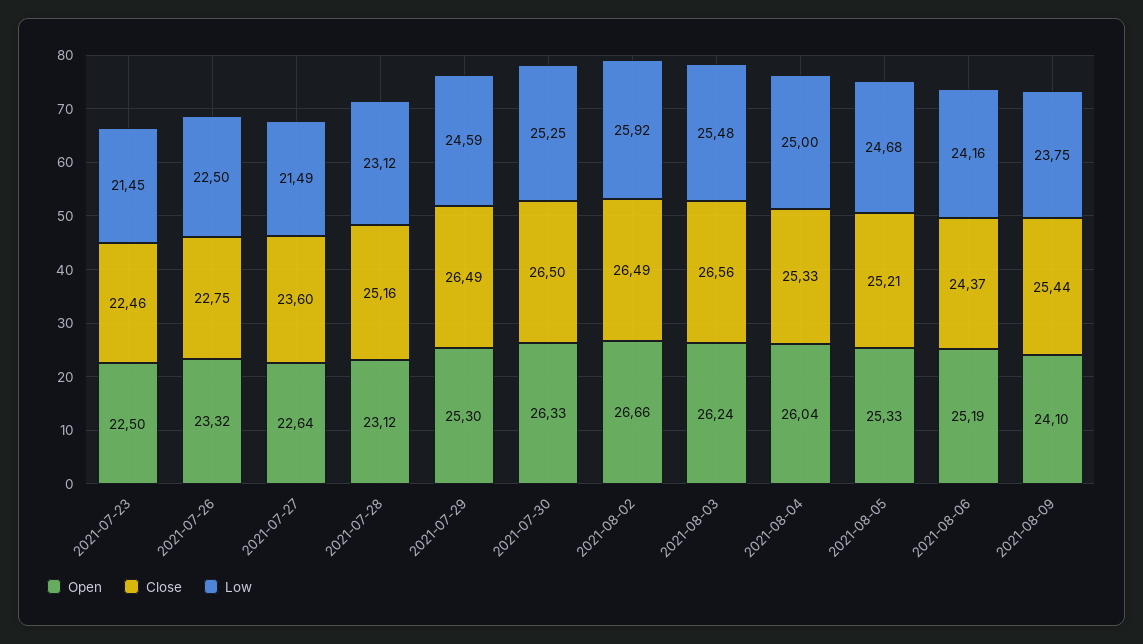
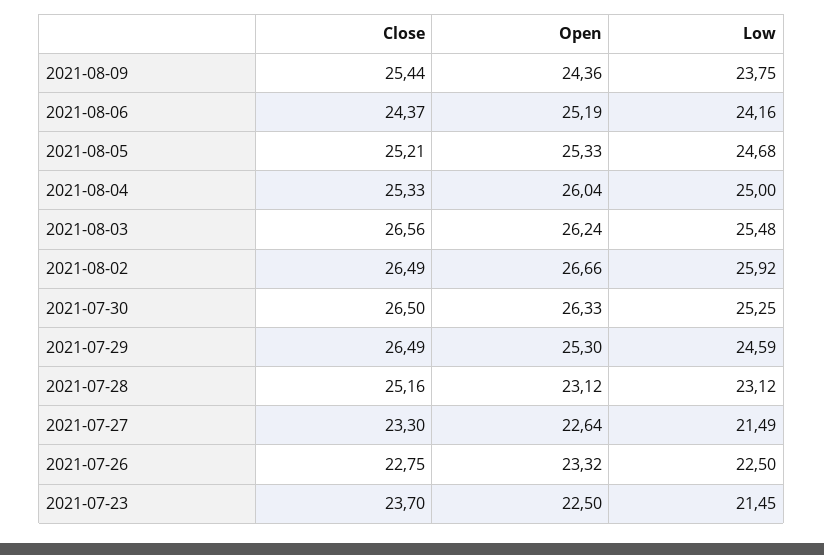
Close, 2021-07-23: 22.46 -> 23.7
Close, 2021-07-27: 23.6 -> 23.3
Open, 2021-08-09: 24.1 -> 24.36

